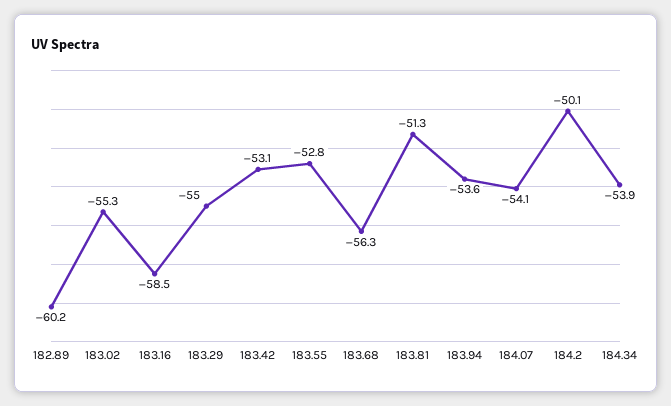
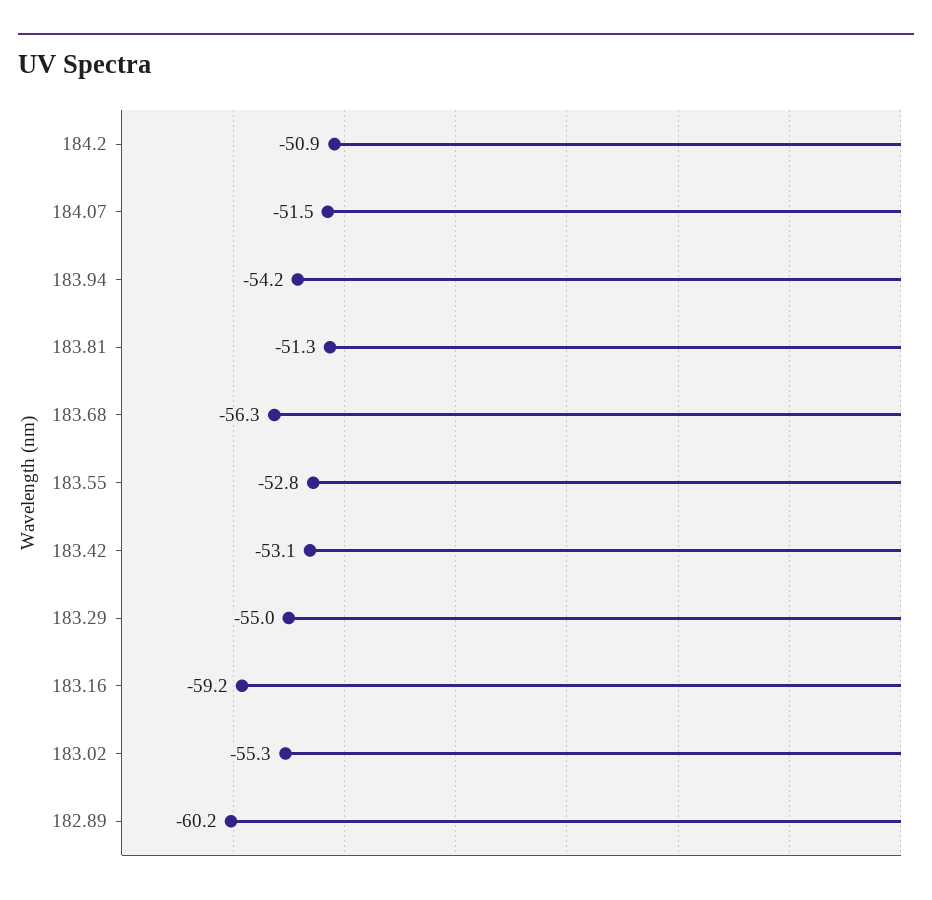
183.16: -58.5 -> -59.2
183.94: -53.6 -> -54.2
184.07: -54.1 -> -51.5
184.2: -50.1 -> -50.9
184.34: -53.9 -> none

